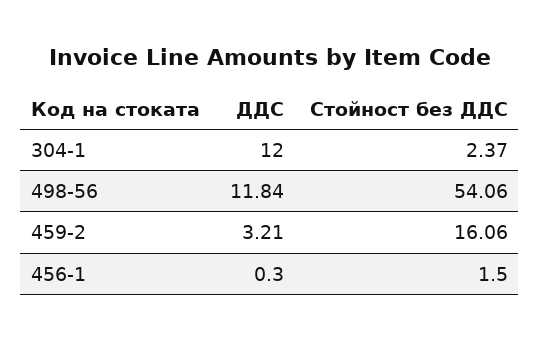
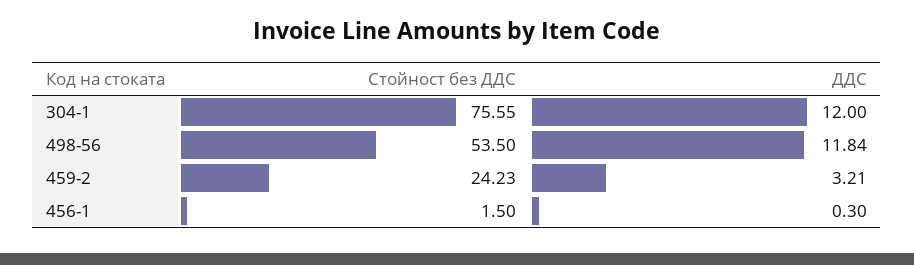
Стойност без ДДС, 304-1: 2.37 -> 75.55
Стойност без ДДС, 498-56: 54.06 -> 53.5
Стойност без ДДС, 459-2: 16.06 -> 24.23

